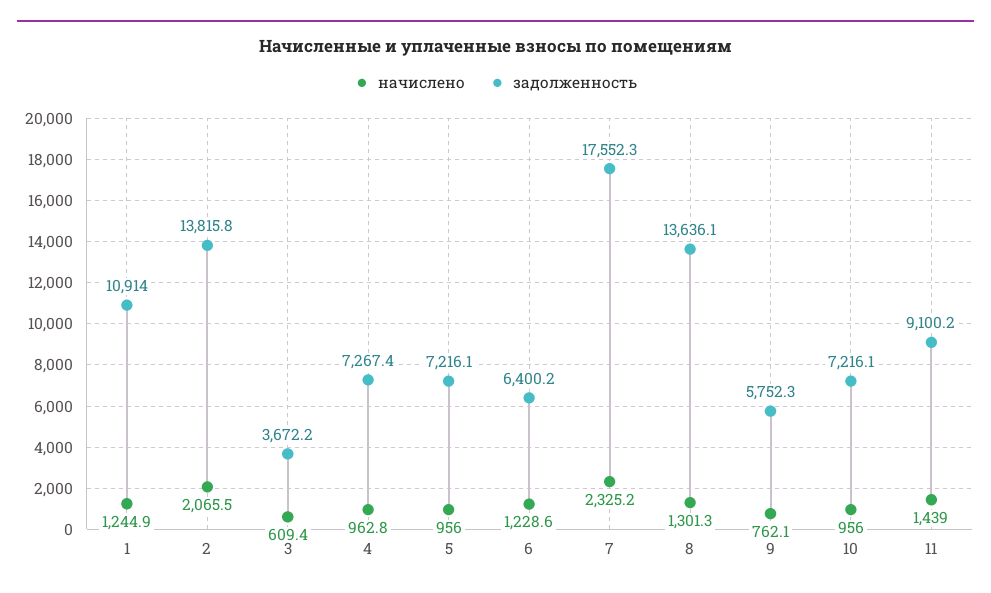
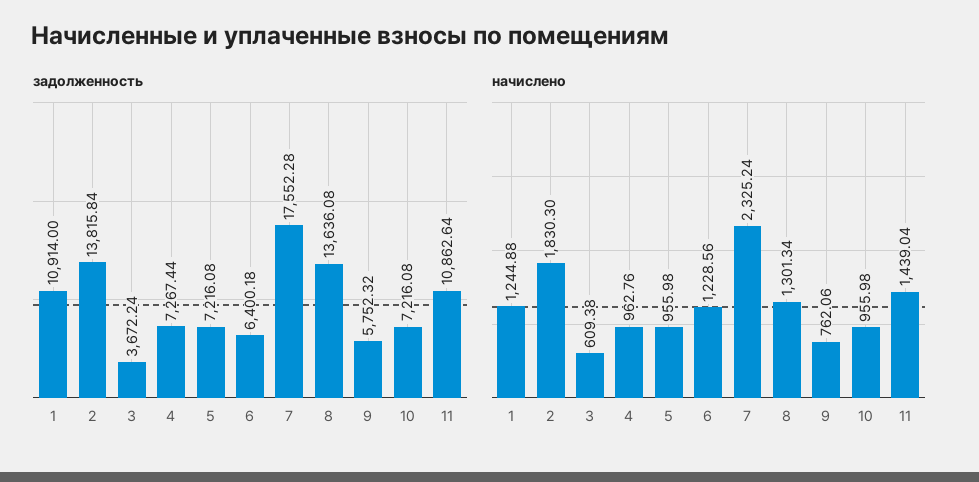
начислено, 2: 2065.5 -> 1830.3
задолженность, 11: 9100.2 -> 10862.64

